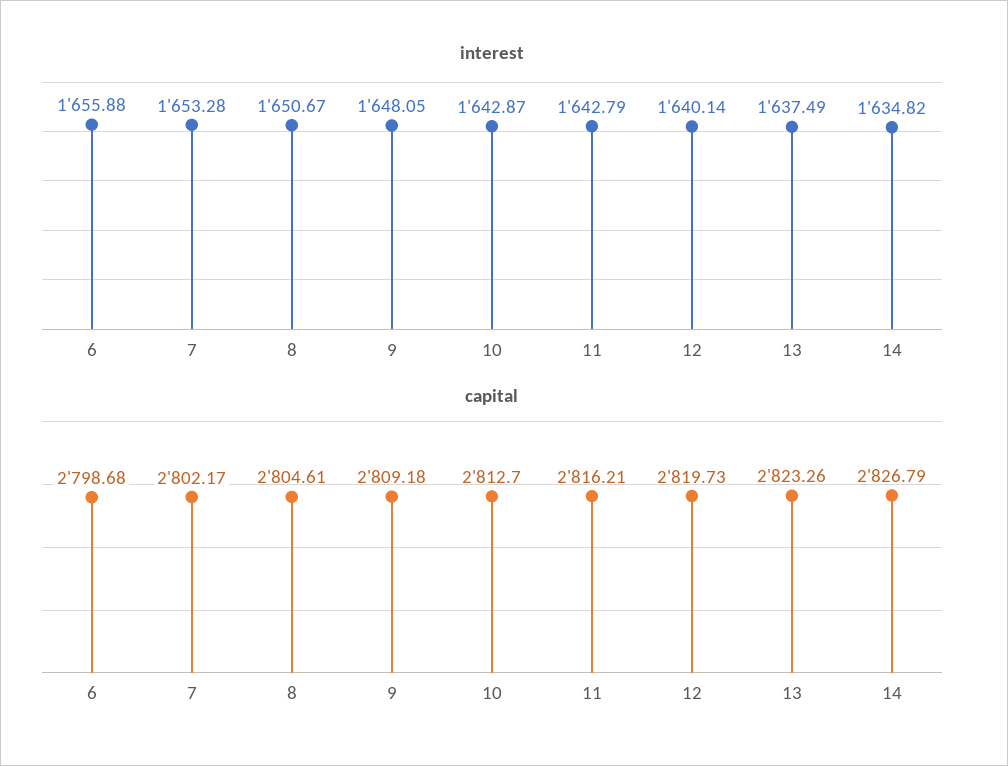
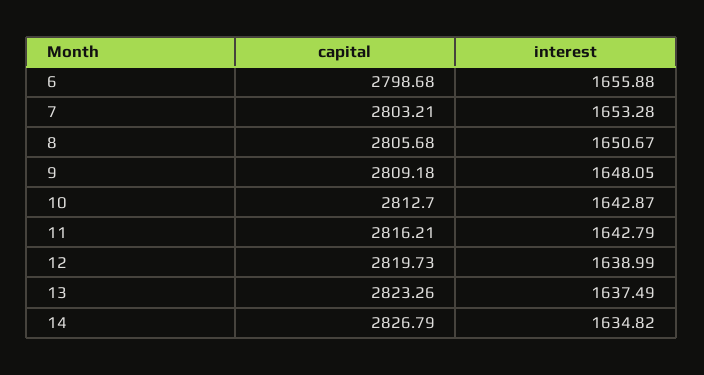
interest, 12: 1640.14 -> 1638.99
capital, 7: 2802.17 -> 2803.21
capital, 8: 2804.61 -> 2805.68

